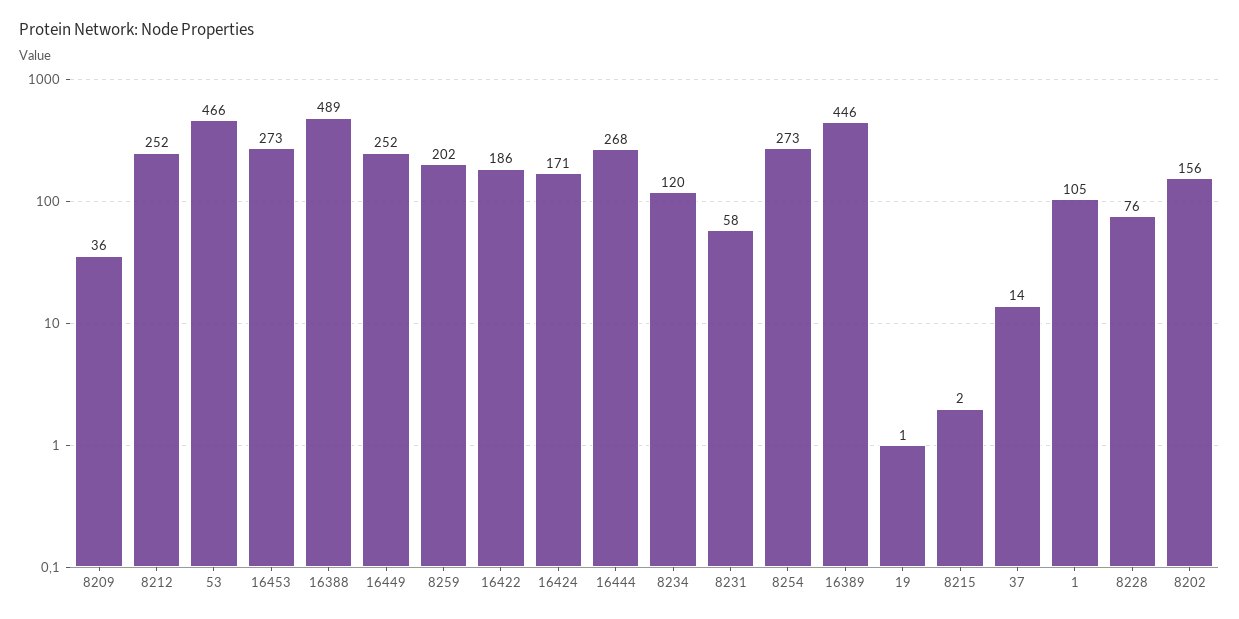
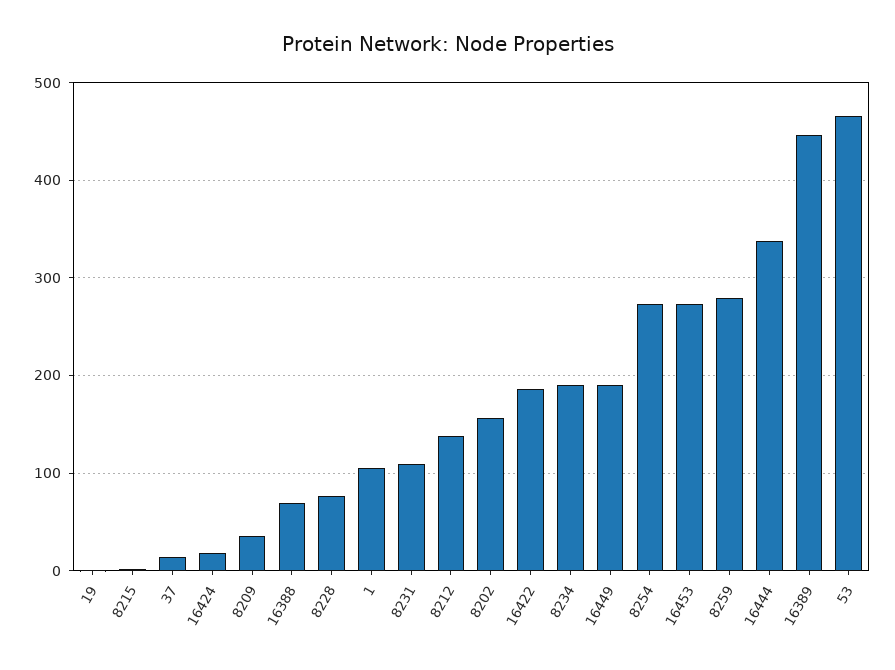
8212: 252 -> 140
16388: 489 -> 70
16449: 252 -> 190
8259: 202 -> 280
16424: 171 -> 20
16444: 268 -> 340
8234: 120 -> 190
8231: 58 -> 110

